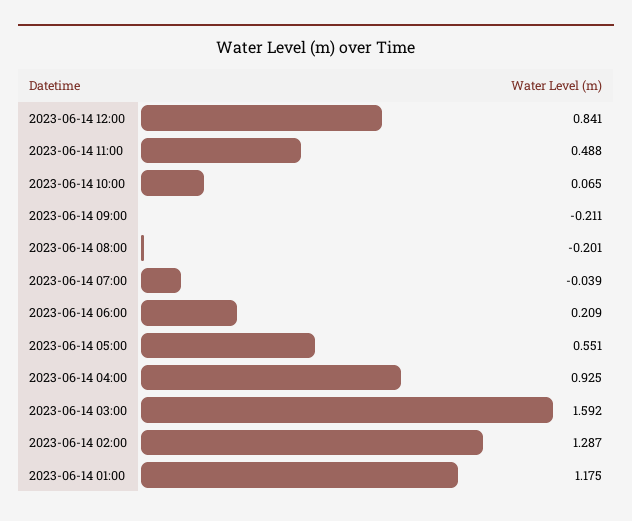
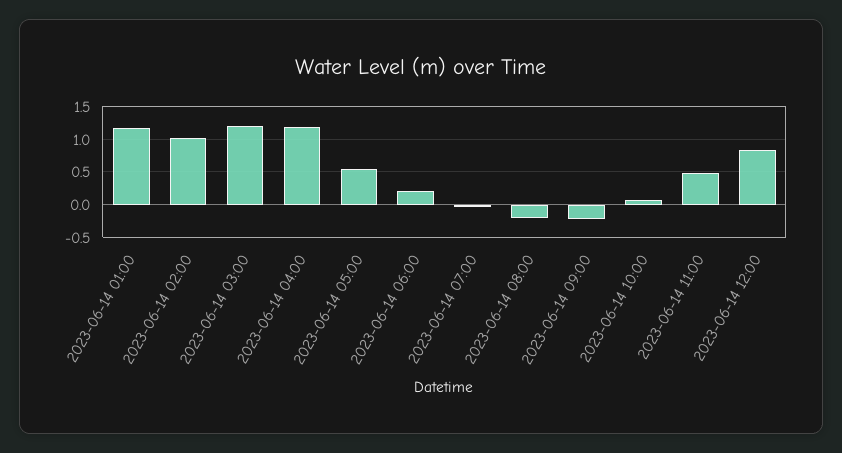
2023-06-14 04:00: 0.925 -> 1.2
2023-06-14 03:00: 1.592 -> 1.2
2023-06-14 02:00: 1.287 -> 1

